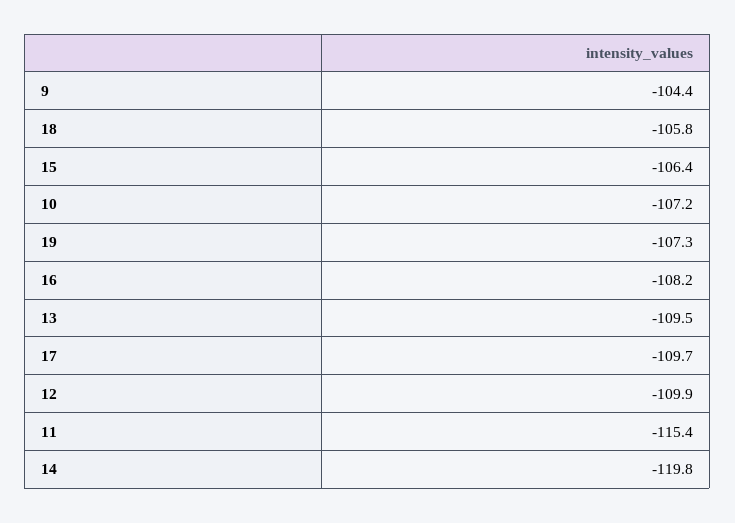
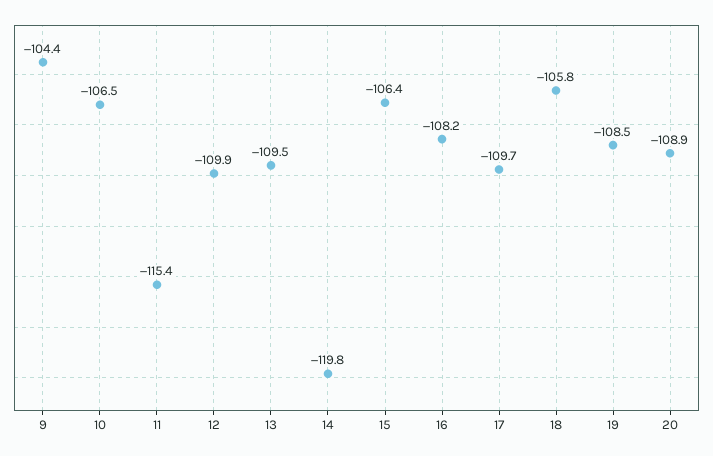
10: -107.2 -> -106.5
19: -107.3 -> -108.5
20: none -> -108.9

